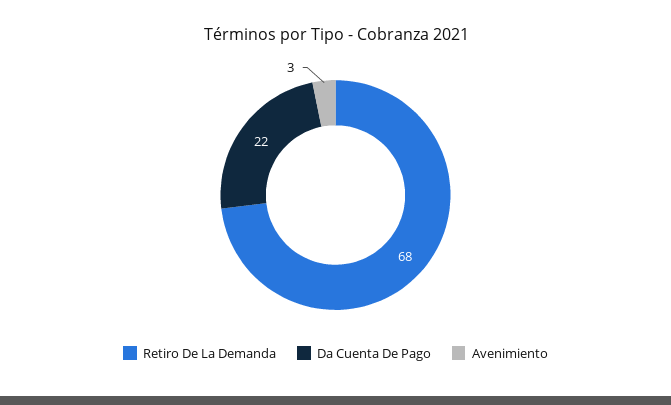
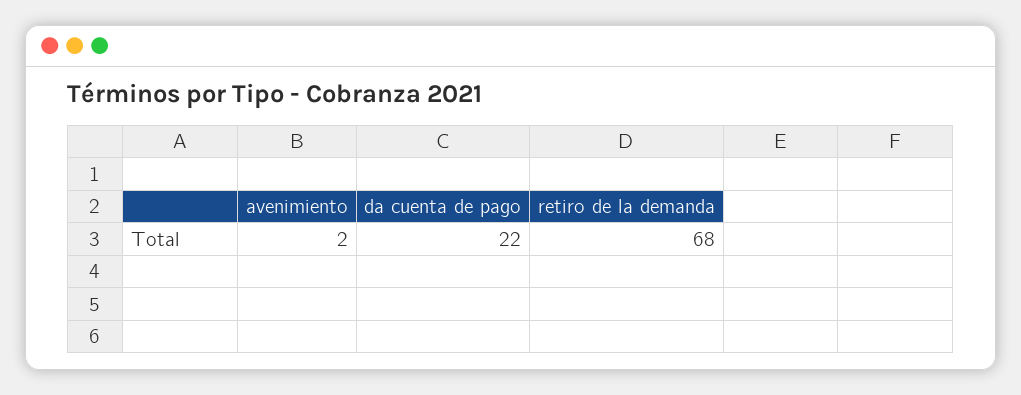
Avenimiento: 3 -> 2

